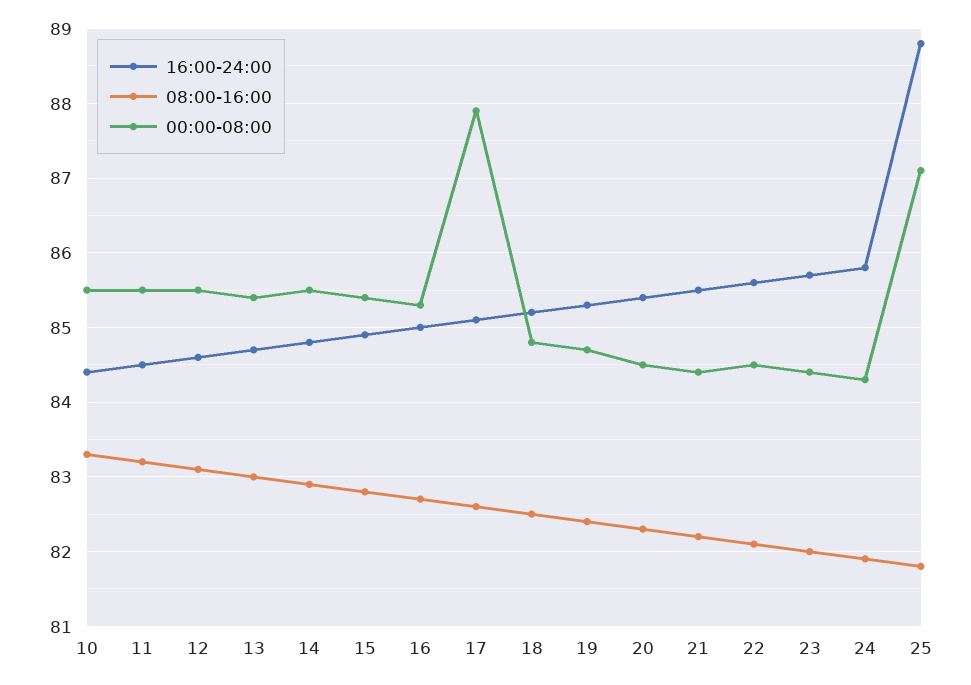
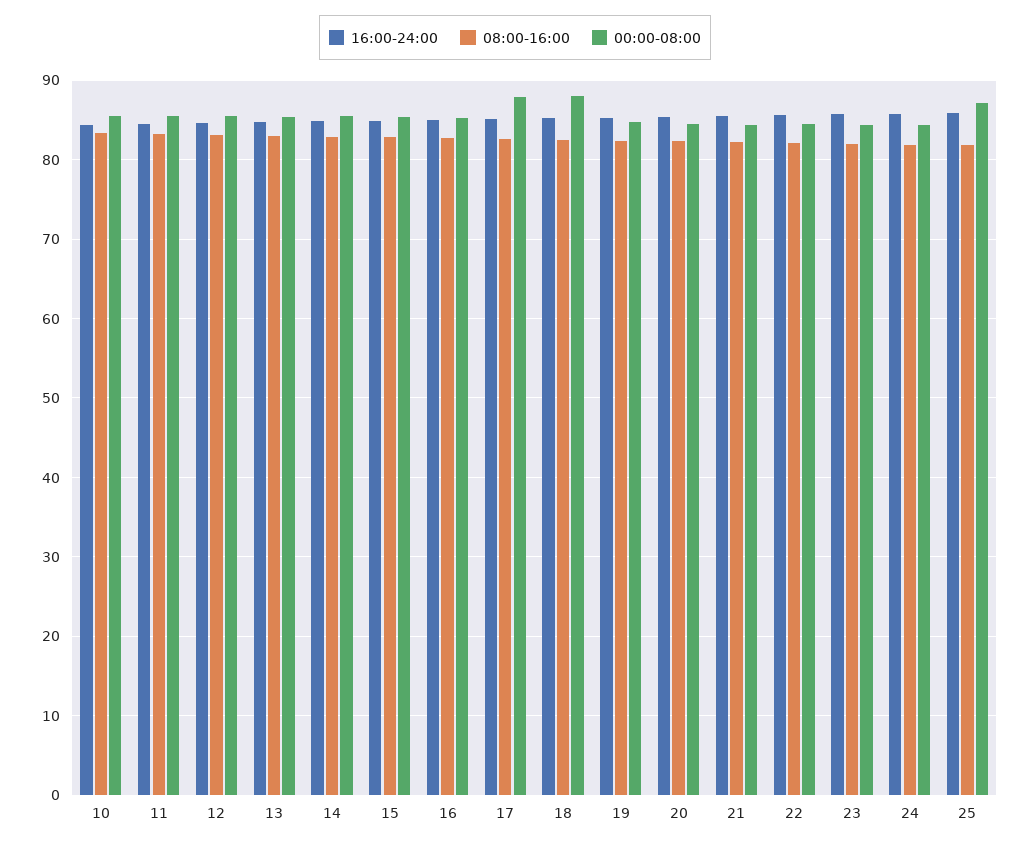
00:00-08:00, 18: 84.8 -> 88
16:00-24:00, 25: 88.8 -> 86

